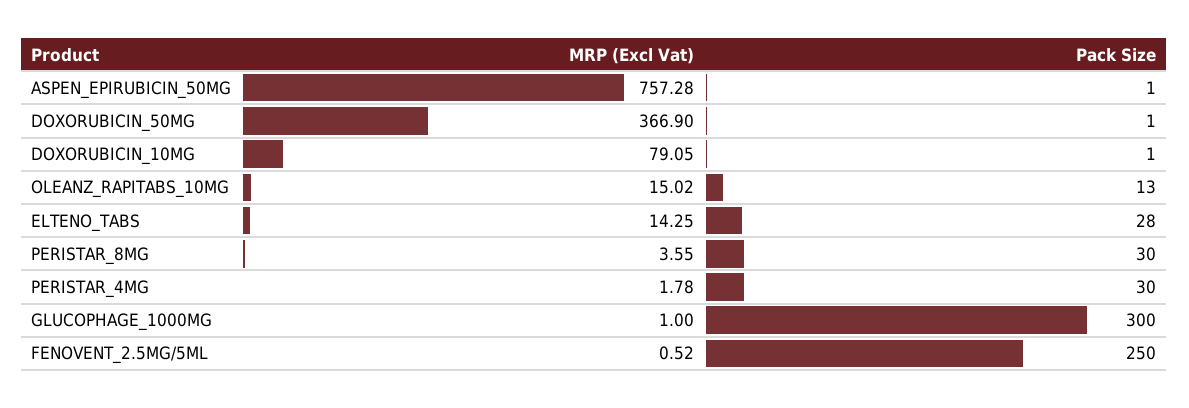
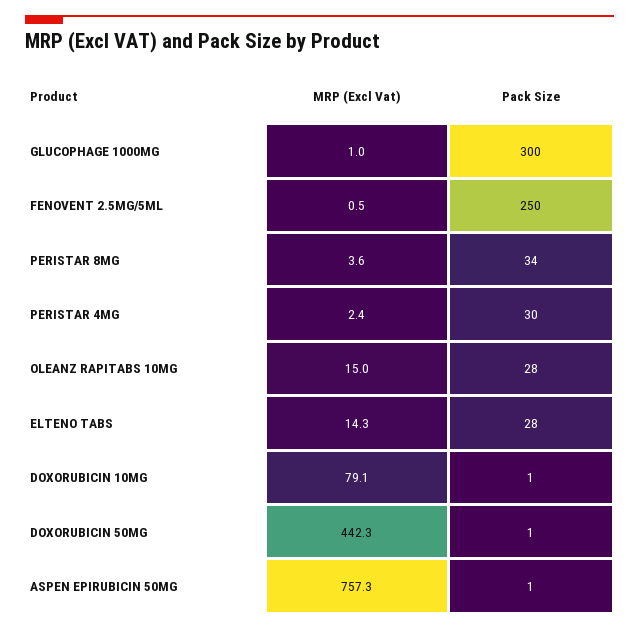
MRP (Excl Vat), DOXORUBICIN_50MG: 366.9 -> 442.3
Pack Size, OLEANZ_RAPITABS_10MG: 13 -> 28
Pack Size, PERISTAR_8MG: 30 -> 34
MRP (Excl Vat), PERISTAR_4MG: 1.78 -> 2.4

